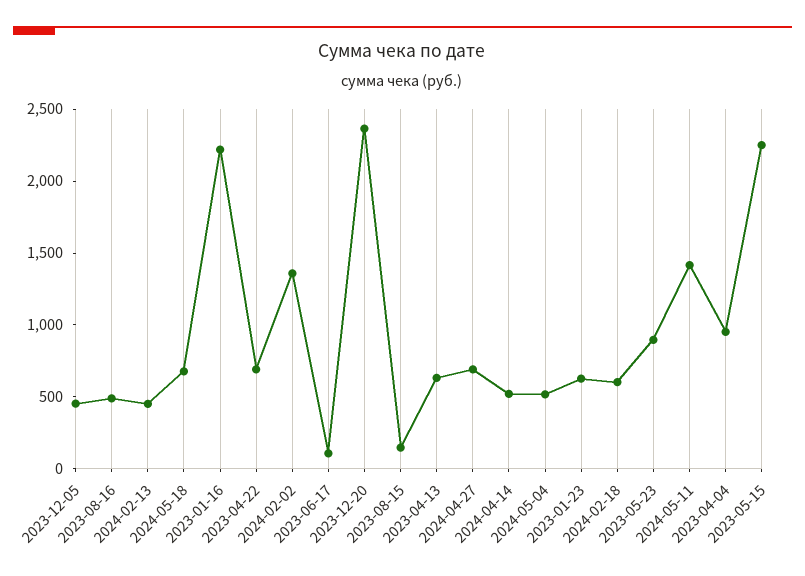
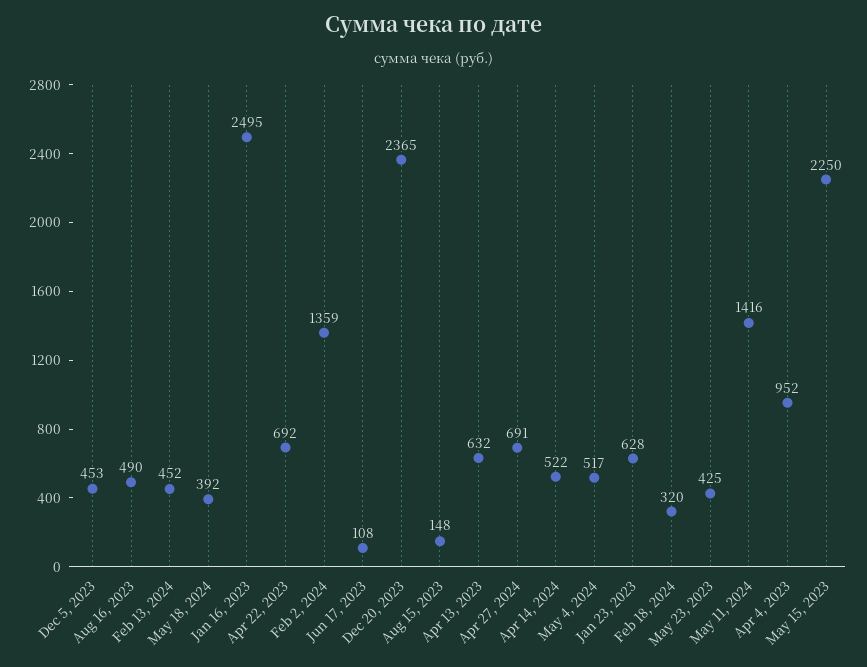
2024-05-18: 700 -> 392
2023-01-16: 2200 -> 2495
2024-02-18: 600 -> 320
2023-05-23: 900 -> 425

